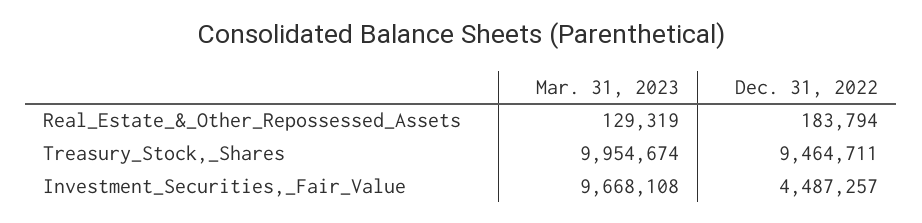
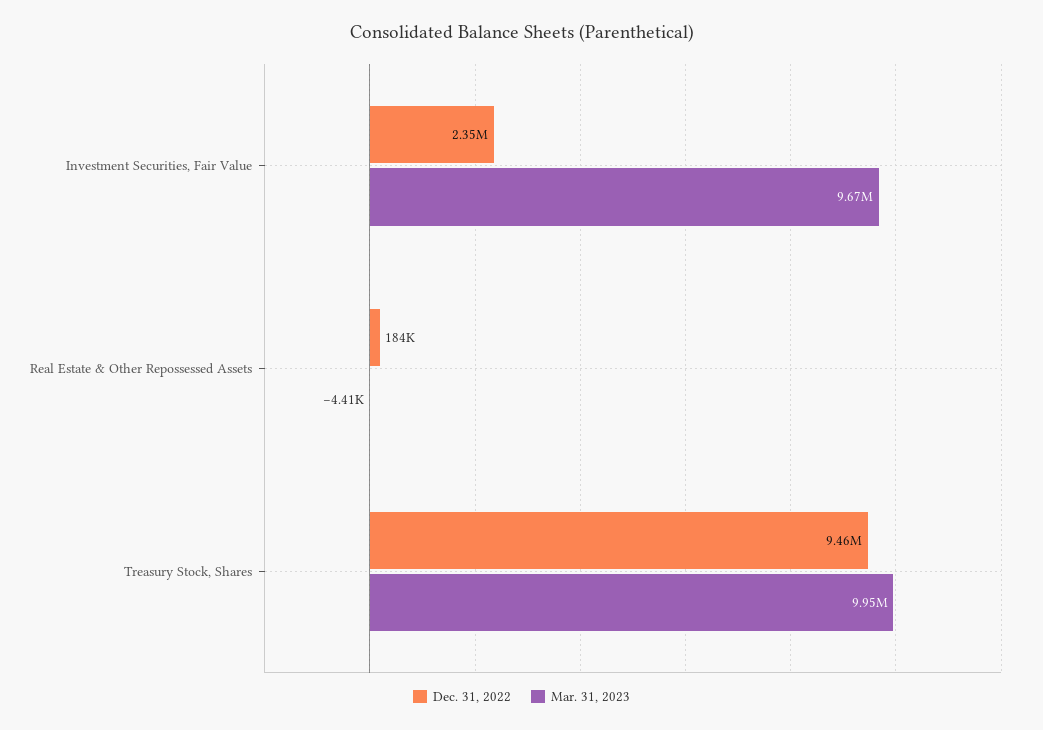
Mar. 31, 2023, Real_Estate_&_Other_Repossessed_Assets: 129319 -> -4410
Dec. 31, 2022, Investment_Securities,_Fair_Value: 4487257 -> 2350000

